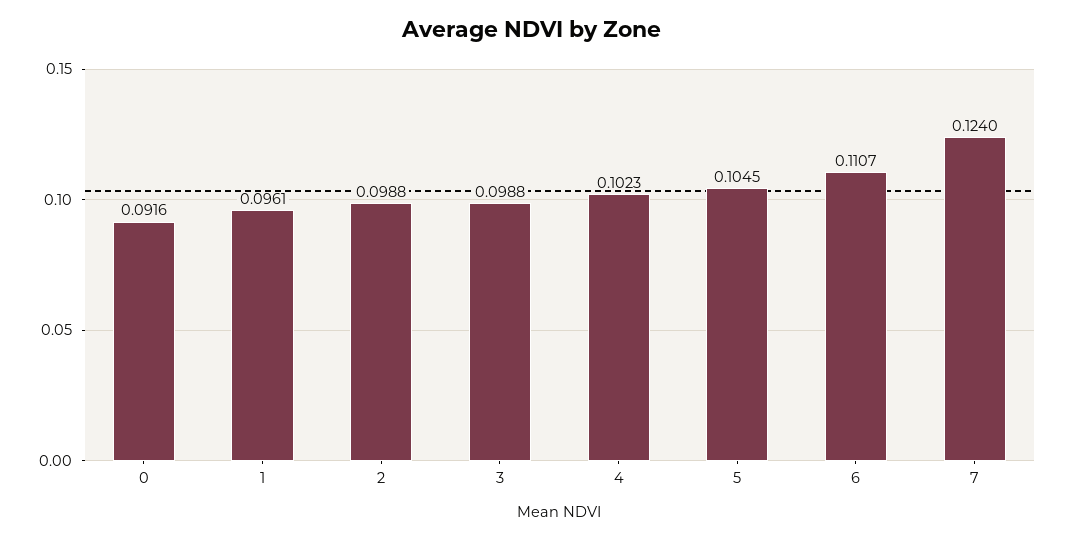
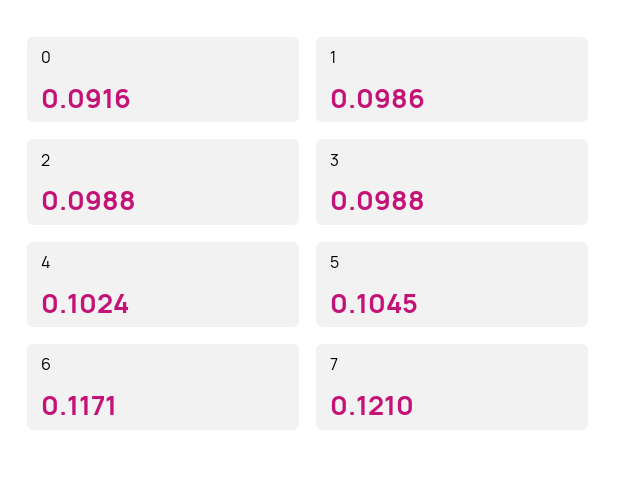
1: 0.0961 -> 0.0986
4: 0.1023 -> 0.1024
6: 0.1107 -> 0.1171
7: 0.124 -> 0.121

